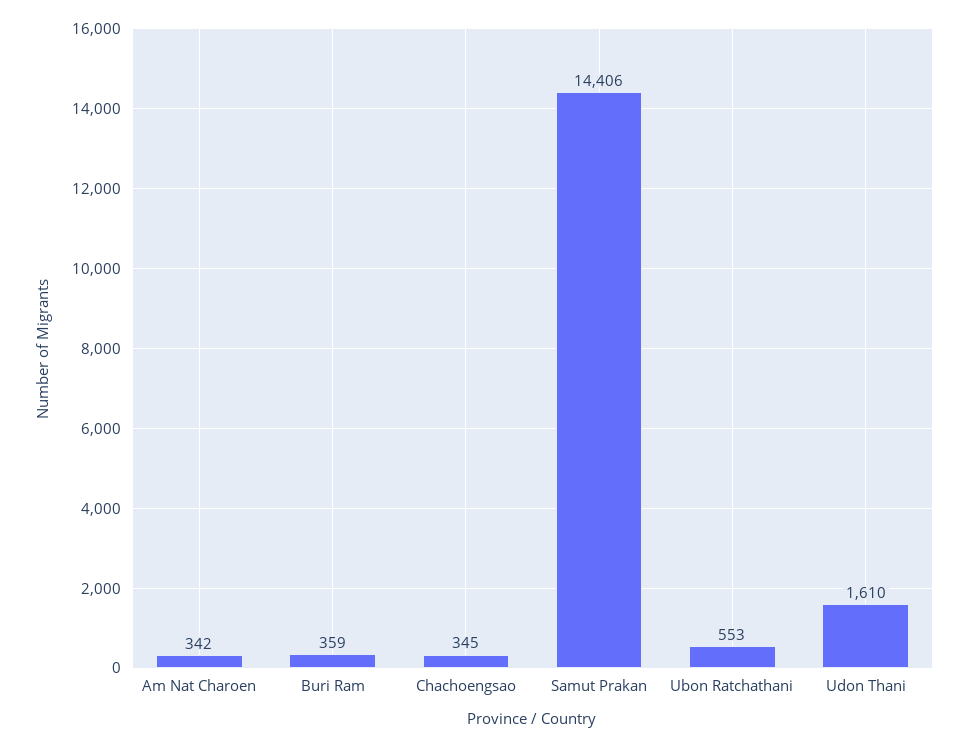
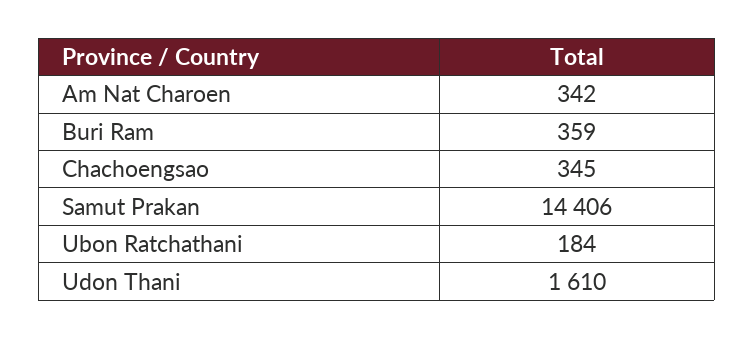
Ubon Ratchathani: 553 -> 184

